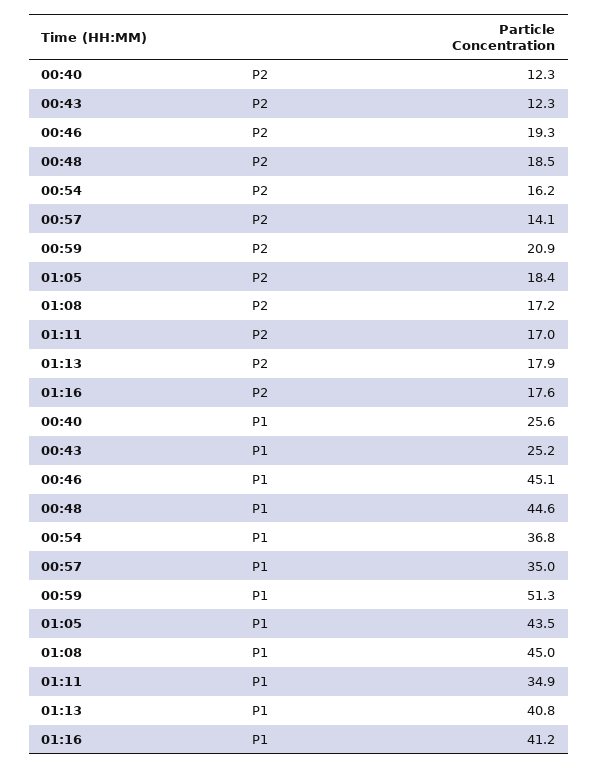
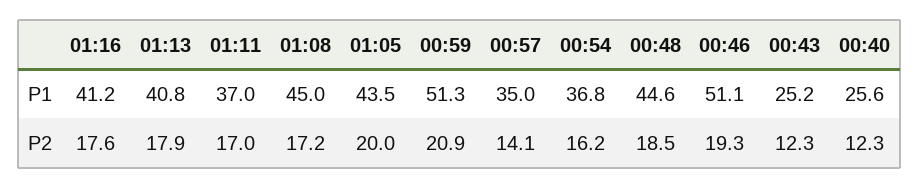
01:05, P2: 18.4 -> 20
00:46, P1: 45.1 -> 51.1
01:11, P1: 34.9 -> 37

